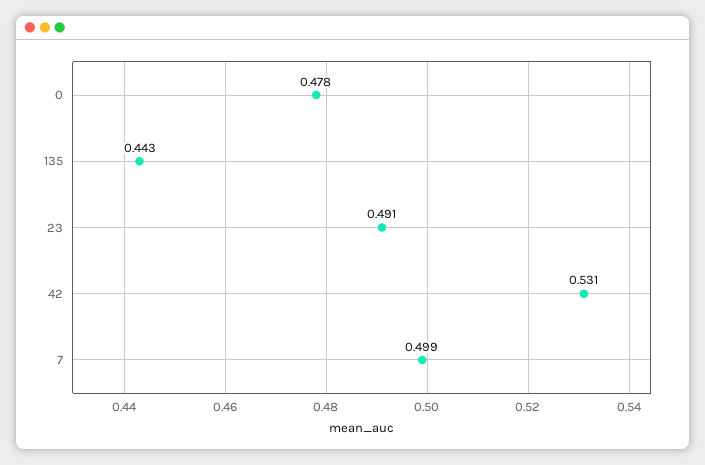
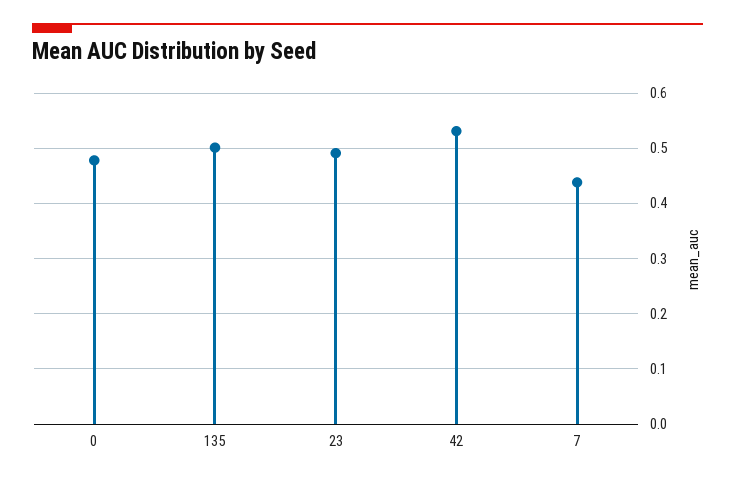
135: 0.443 -> 0.5
7: 0.499 -> 0.44

